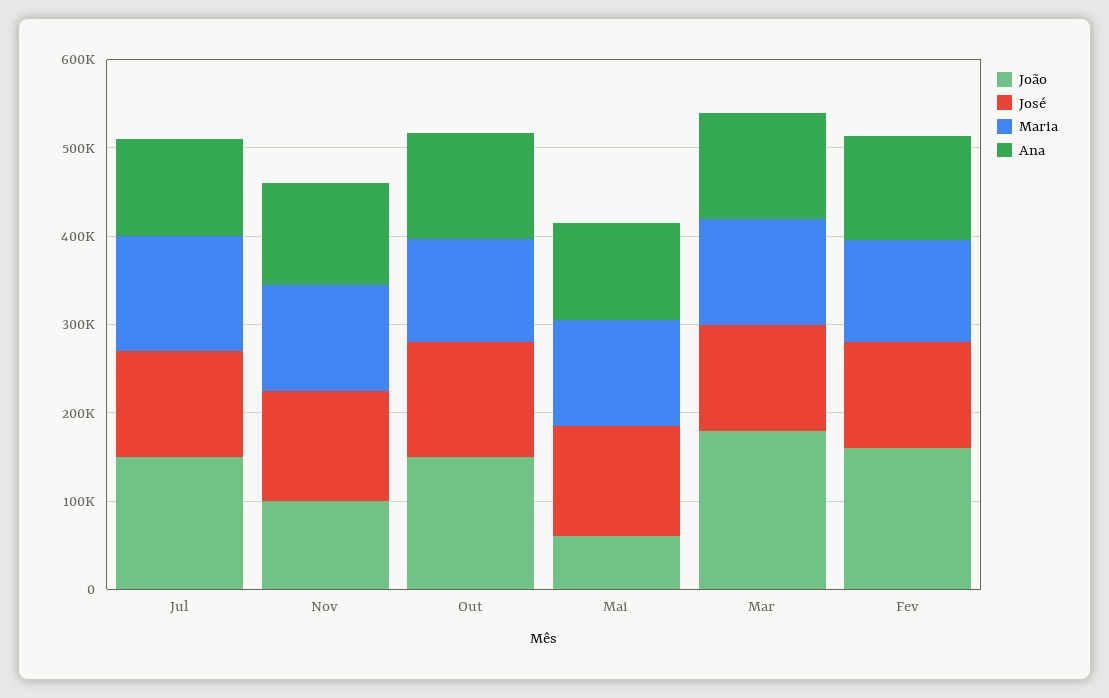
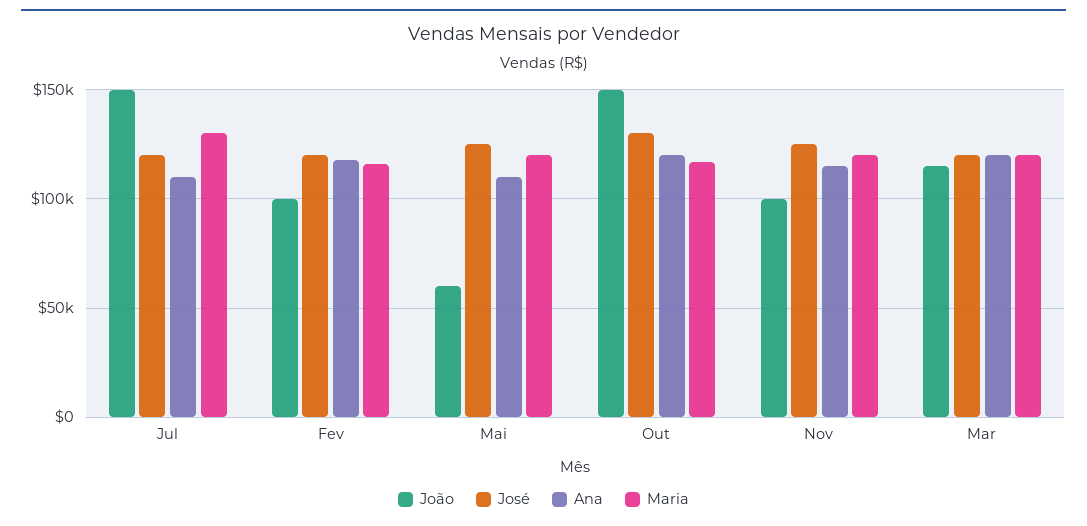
João, Mar: 180000 -> 115000
João, Fev: 160000 -> 100000

